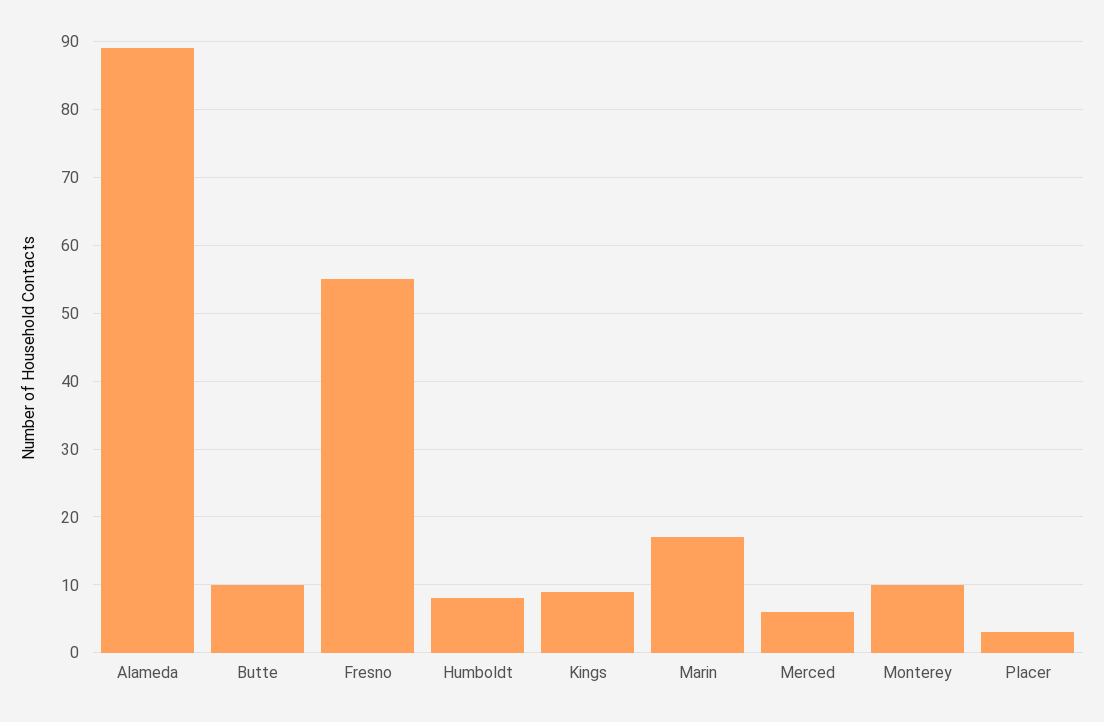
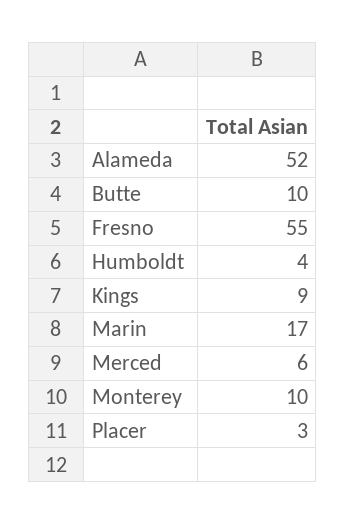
Alameda: 89 -> 52
Humboldt: 8 -> 4

